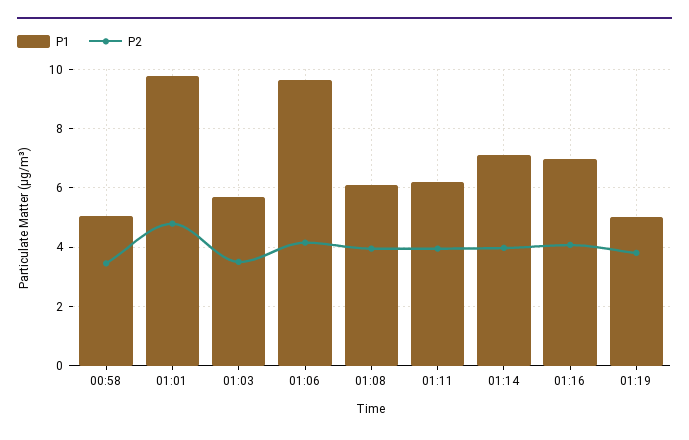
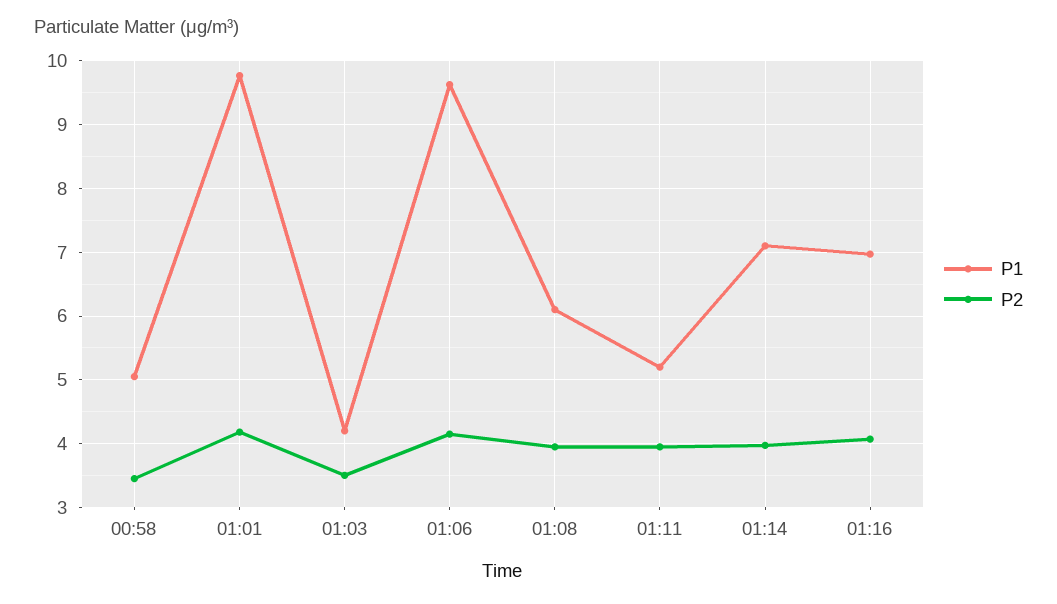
P2, 01:01: 4.75 -> 4.2
P1, 01:03: 5.75 -> 4.2
P1, 01:11: 6.25 -> 5.2
P1, 01:19: 5 -> none
P2, 01:19: 3.75 -> none

